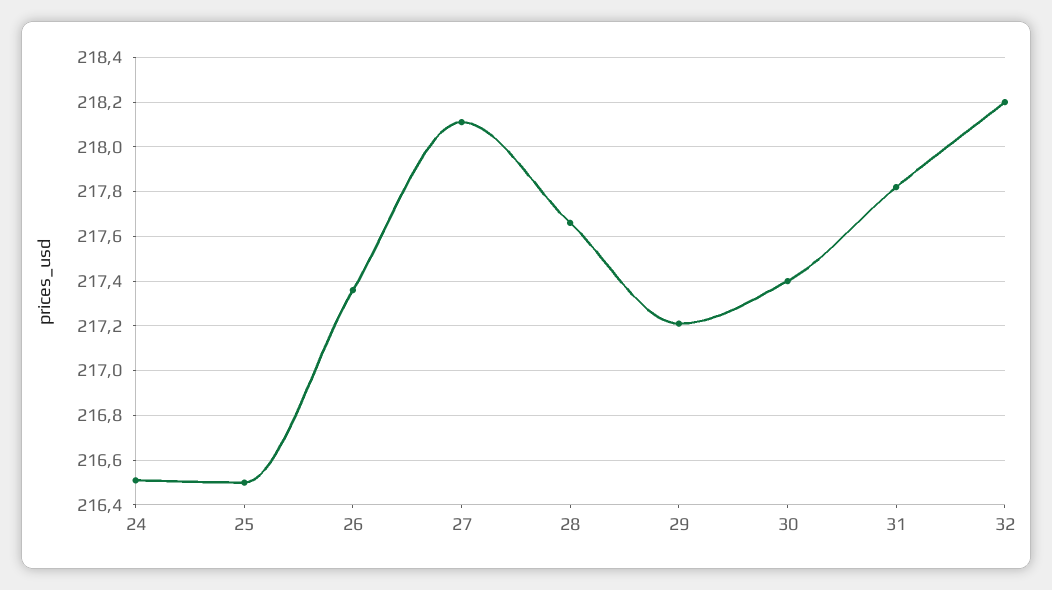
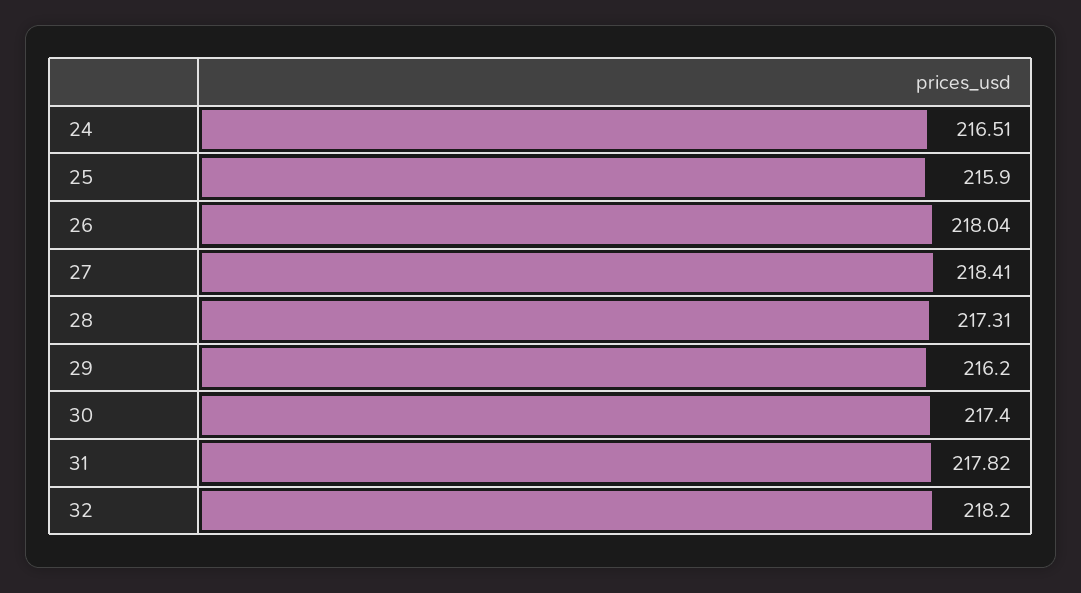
25: 216.5 -> 215.9
26: 217.35 -> 218.04
27: 218.1 -> 218.41
28: 217.65 -> 217.31
29: 217.2 -> 216.2

